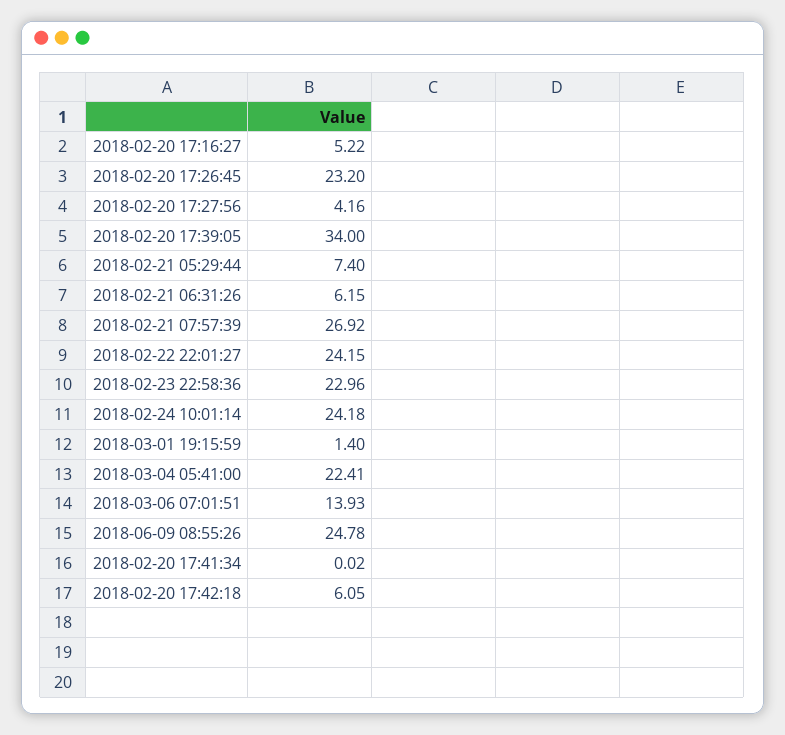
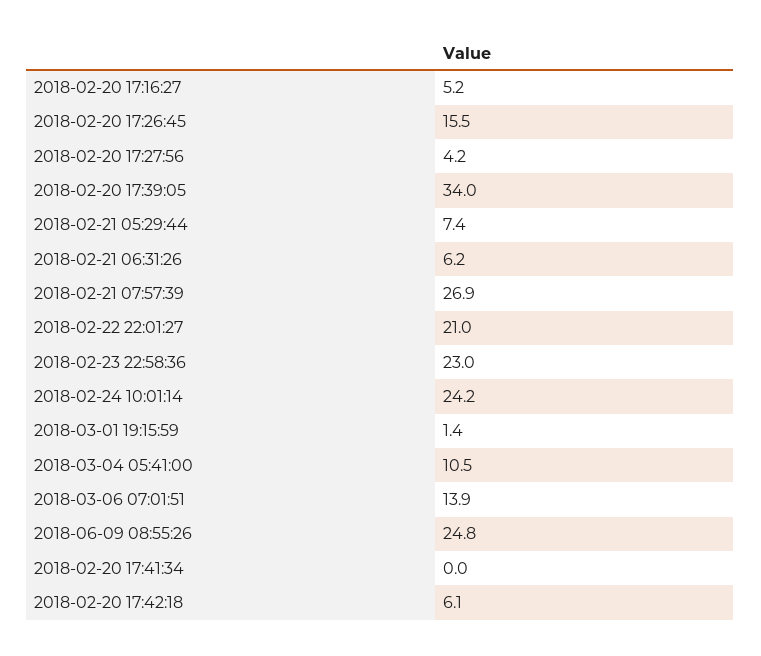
2018-02-20 17:26:45: 23.2 -> 15.5
2018-02-22 22:01:27: 24.15 -> 21
2018-03-04 05:41:00: 22.41 -> 10.5

